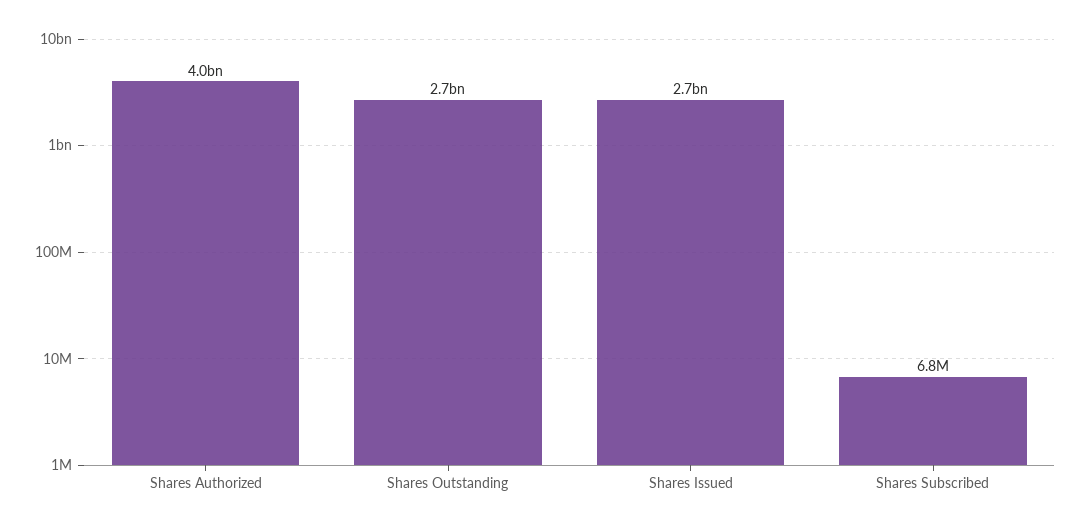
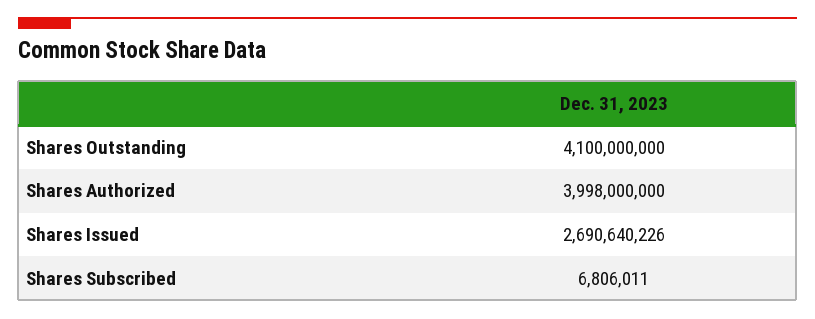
Shares Outstanding: 2700000000 -> 4100000000

